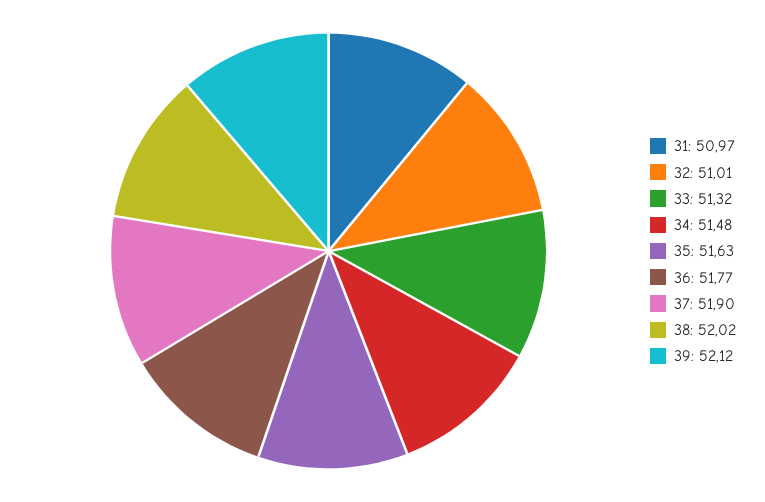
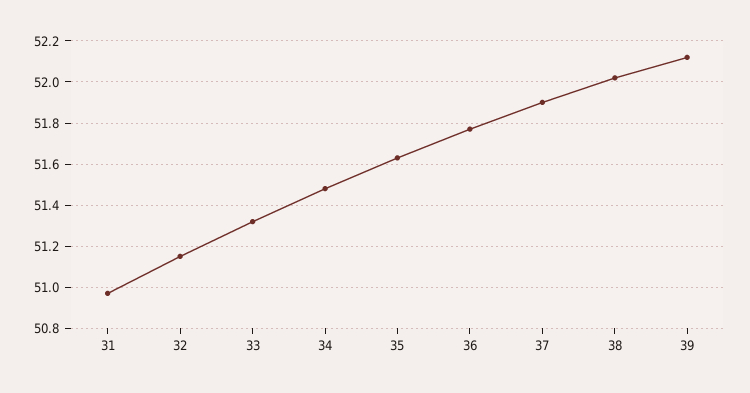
32: 51.01 -> 51.15

